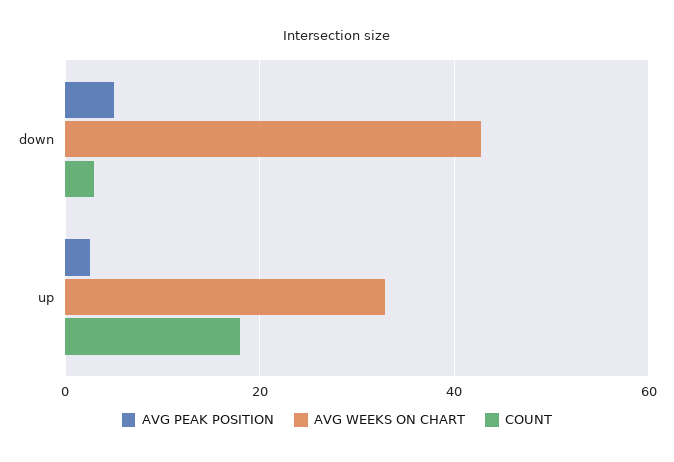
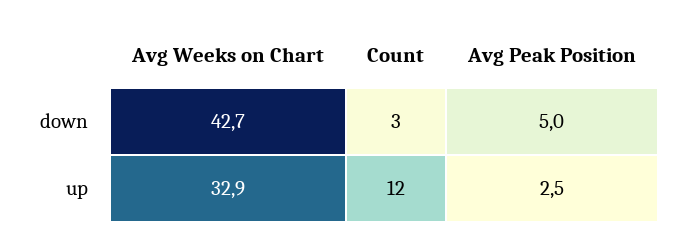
COUNT, up: 18 -> 12

